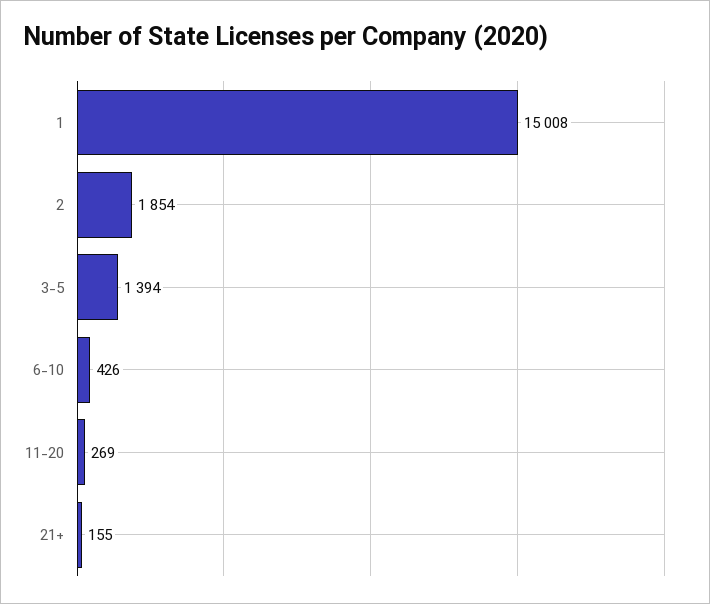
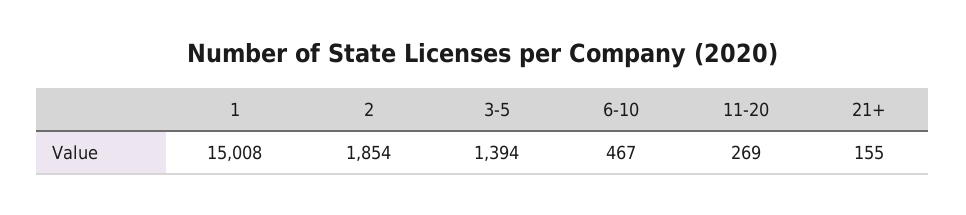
6-10: 426 -> 467

